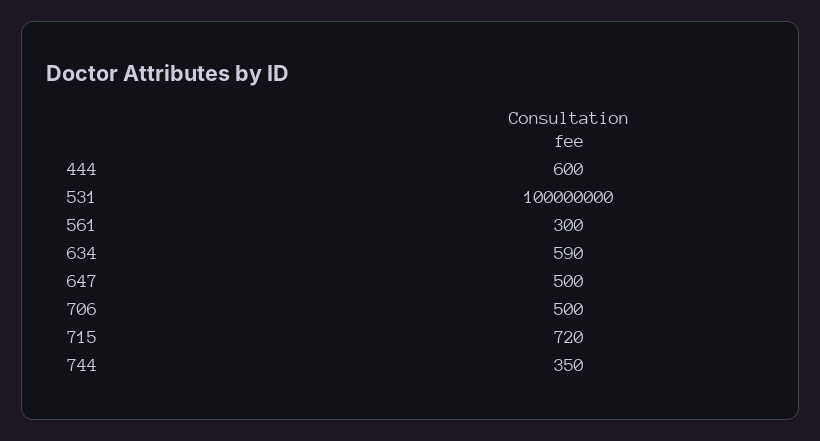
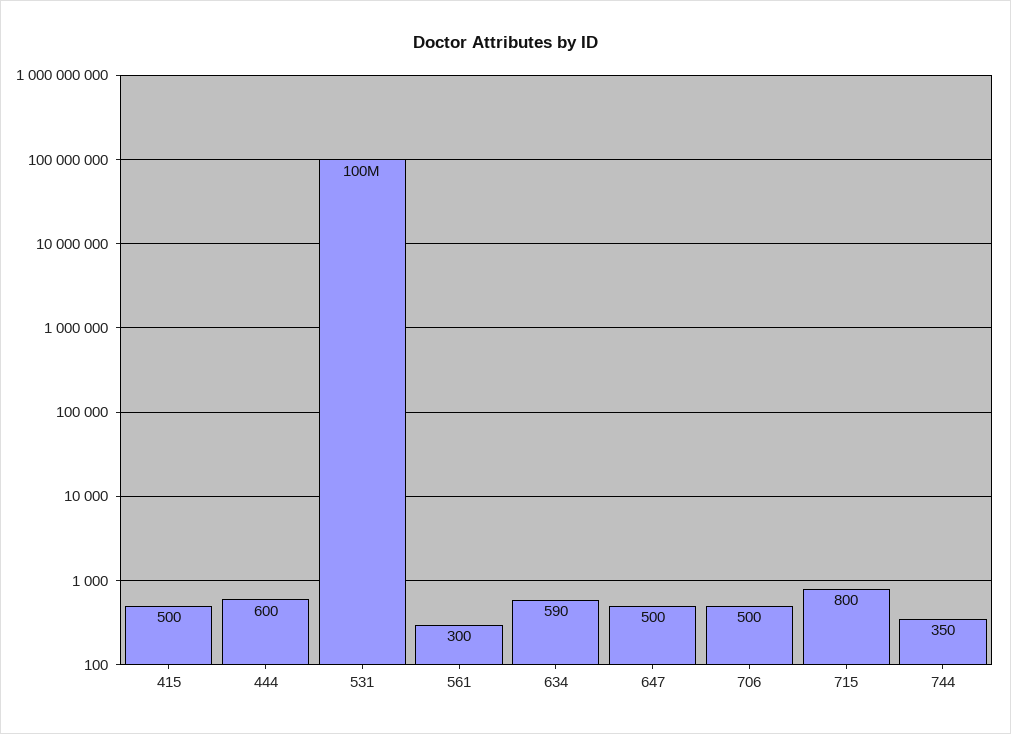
715: 720 -> 800
415: none -> 500

